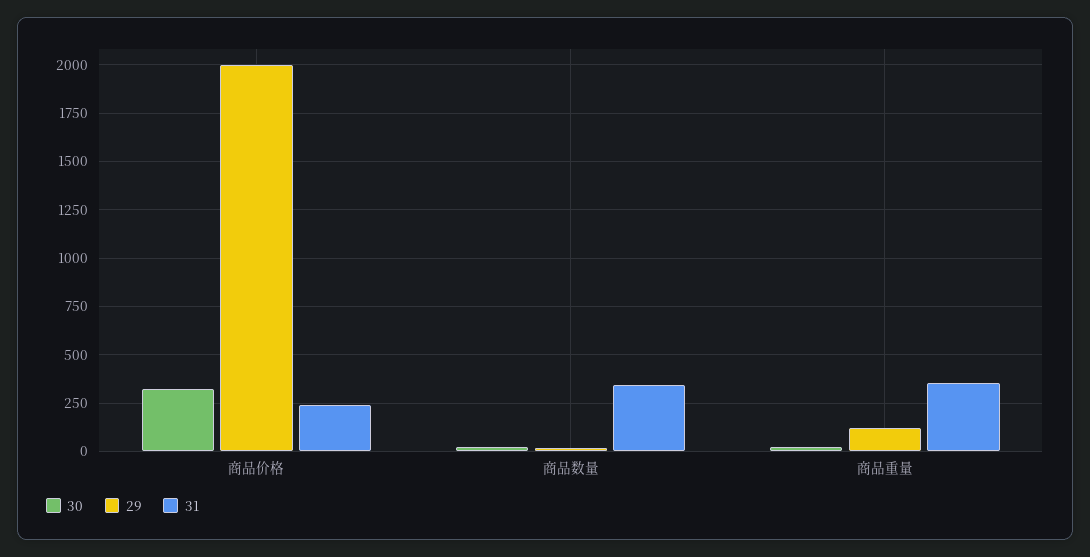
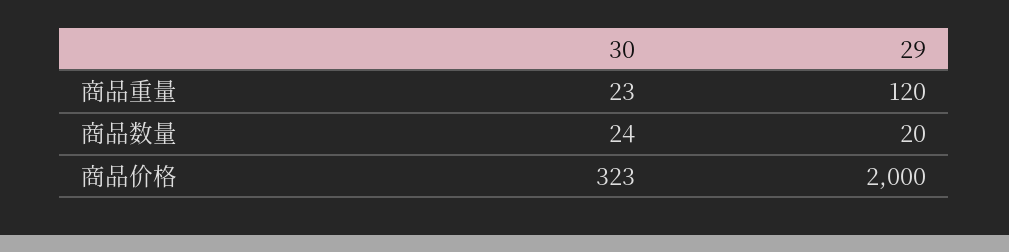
31, 商品价格: 250 -> none
31, 商品数量: 350 -> none
31, 商品重量: 350 -> none

